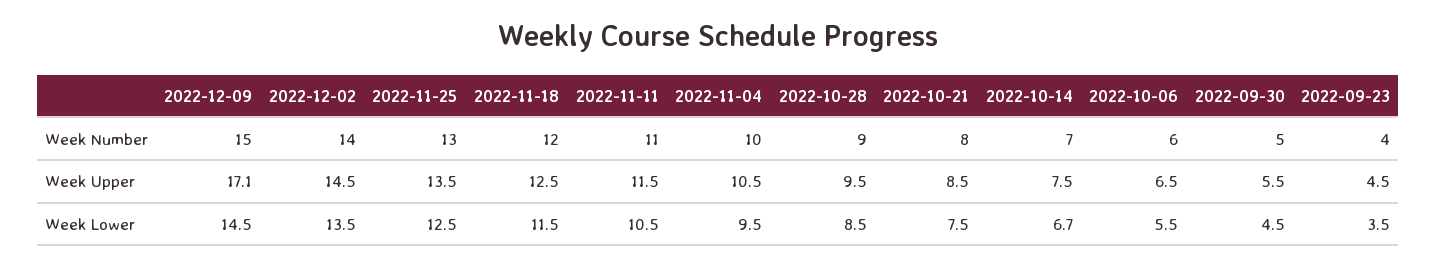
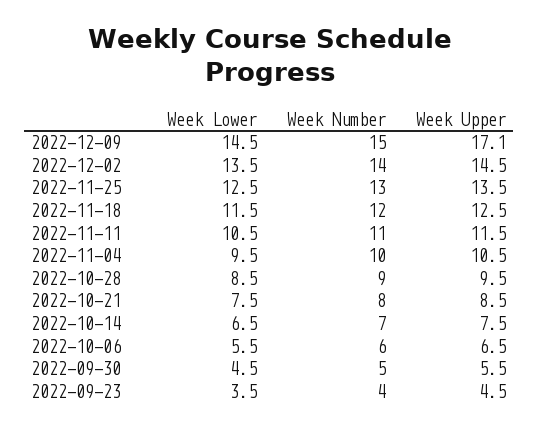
2022-10-14, Week Lower: 6.7 -> 6.5

